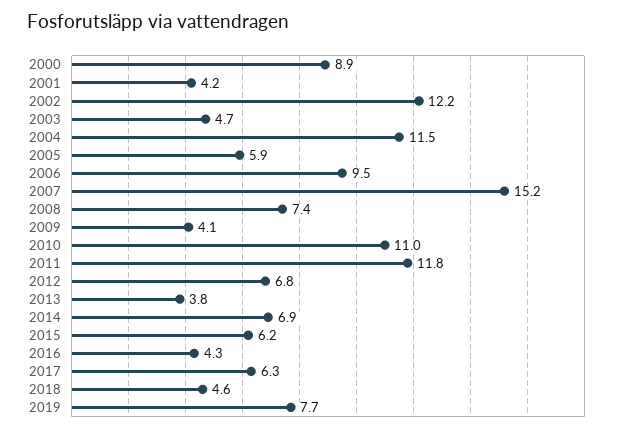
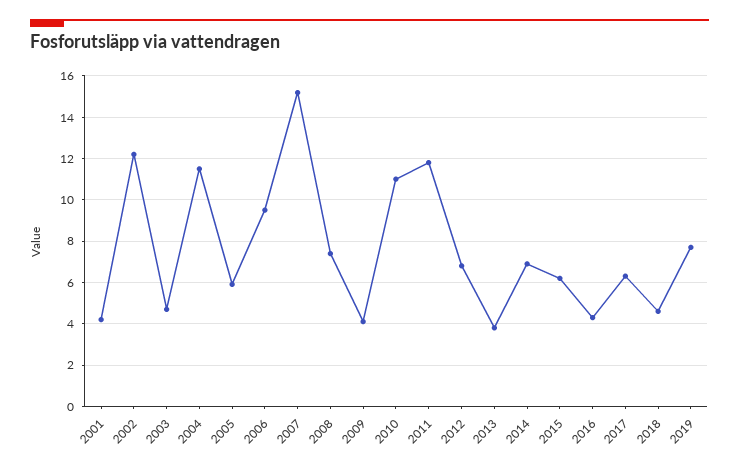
2000: 8.9 -> none

